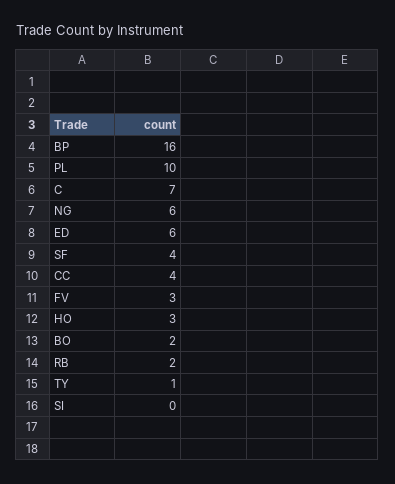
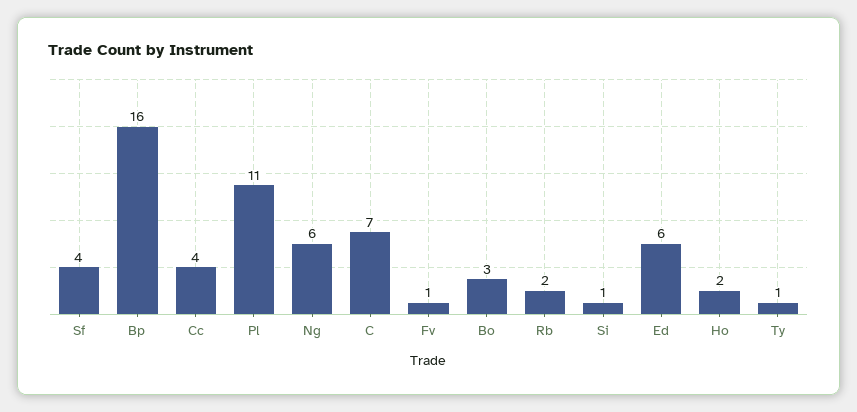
PL: 10 -> 11
FV: 3 -> 1
HO: 3 -> 2
BO: 2 -> 3
SI: 0 -> 1

